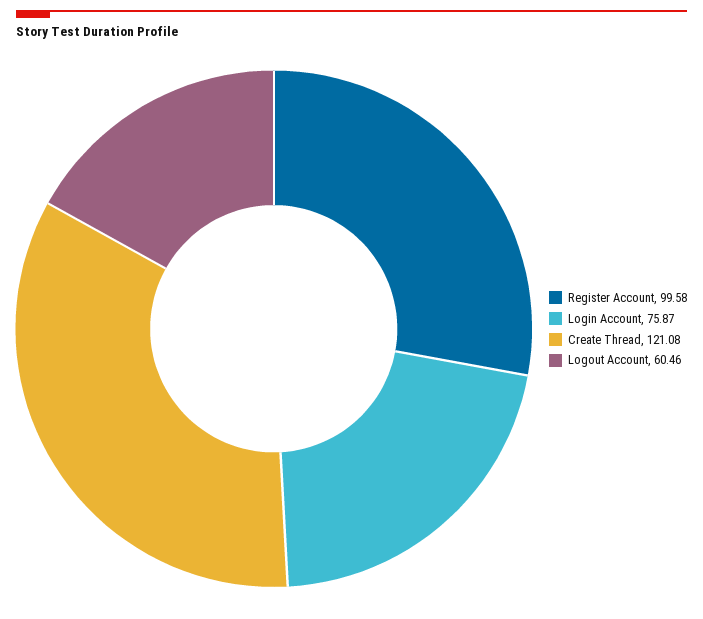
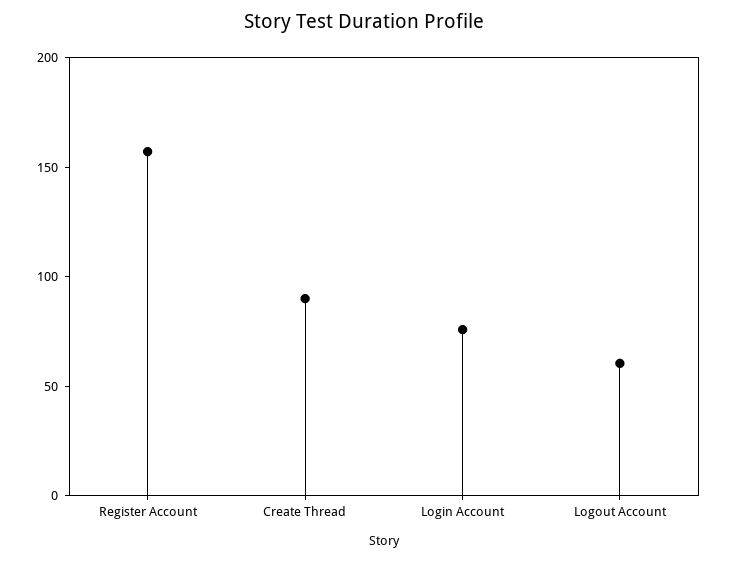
Register Account: 99.58 -> 160
Create Thread: 121.08 -> 90

